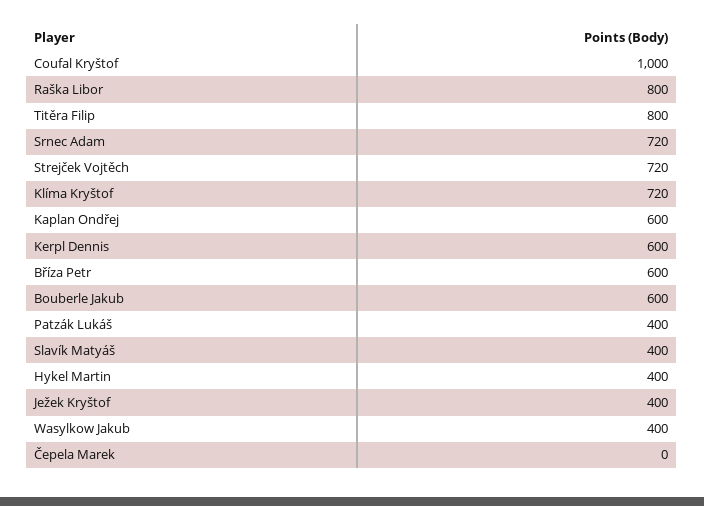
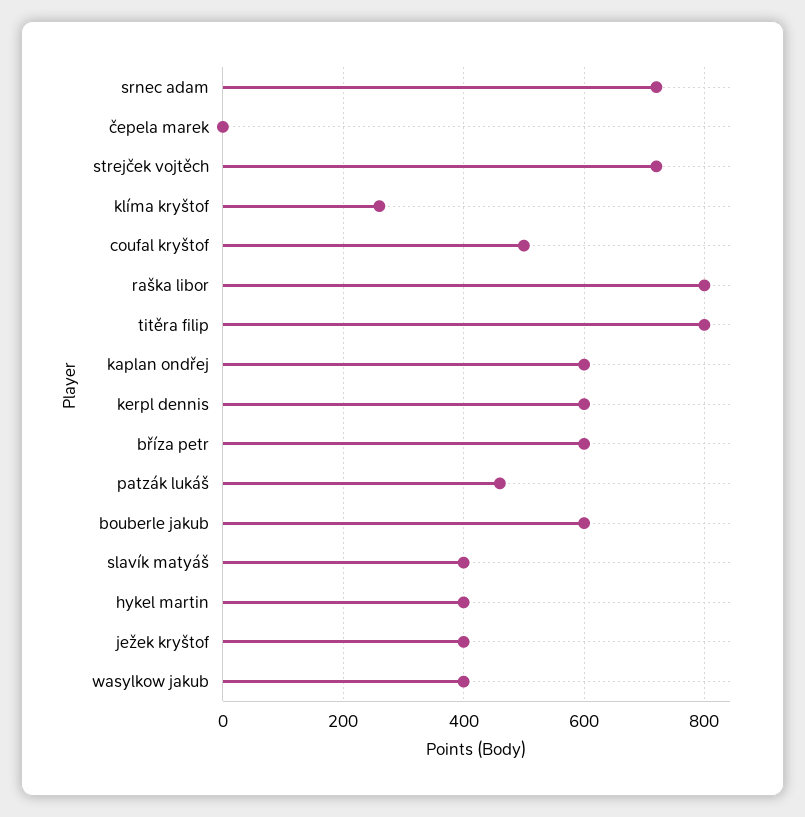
Coufal Kryštof: 1000 -> 500
Klíma Kryštof: 720 -> 260
Patzák Lukáš: 400 -> 460

